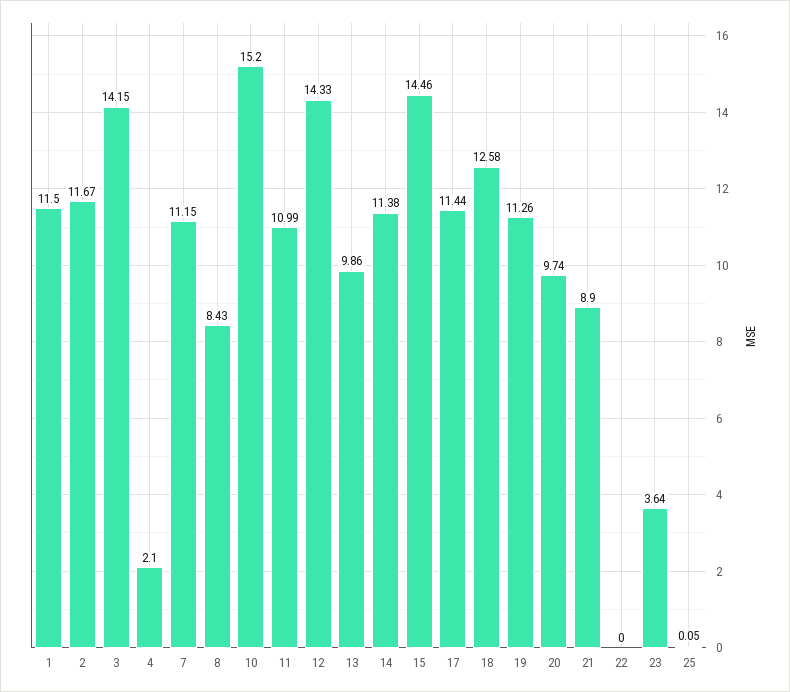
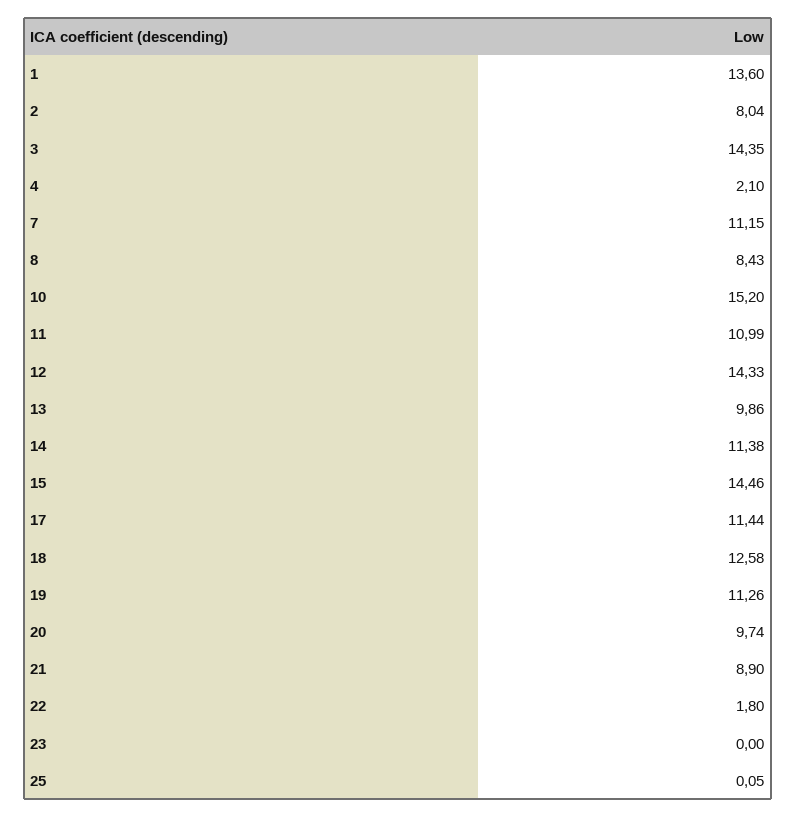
1: 11.5 -> 13.6
2: 11.67 -> 8.04
3: 14.15 -> 14.35
22: 0 -> 1.8
23: 3.64 -> 0

